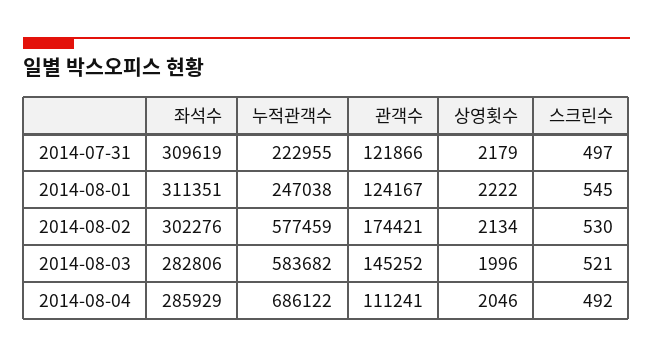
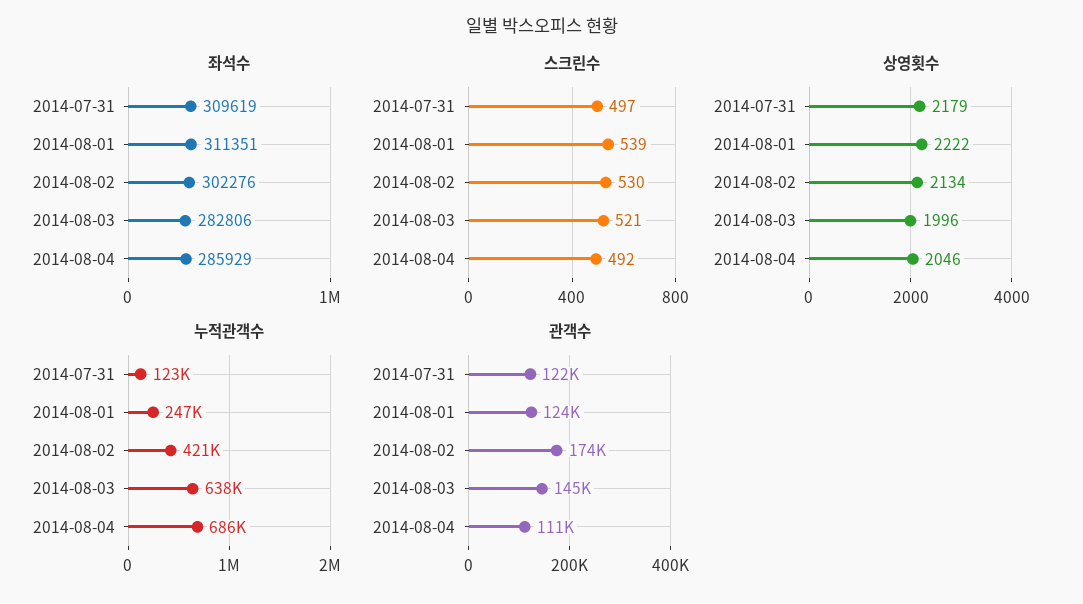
누적관객수, 2014-07-31: 222955 -> 123000
스크린수, 2014-08-01: 545 -> 539
누적관객수, 2014-08-02: 577459 -> 421000
누적관객수, 2014-08-03: 583682 -> 638000

